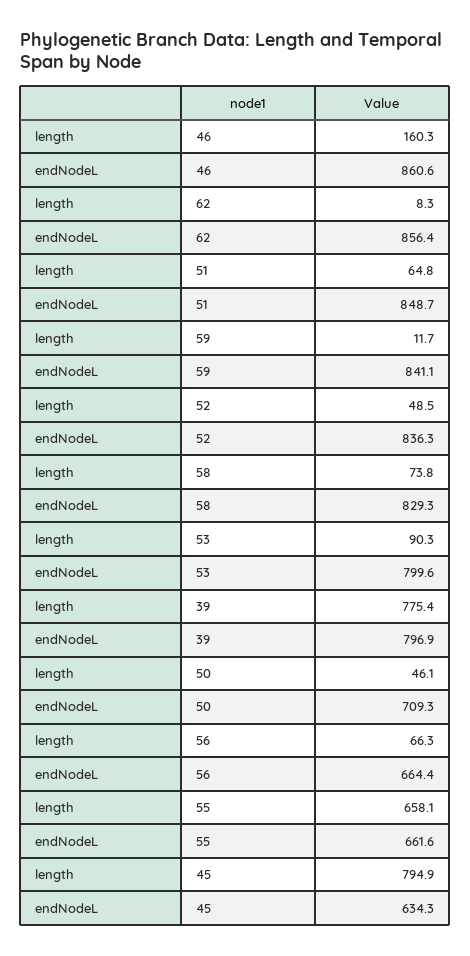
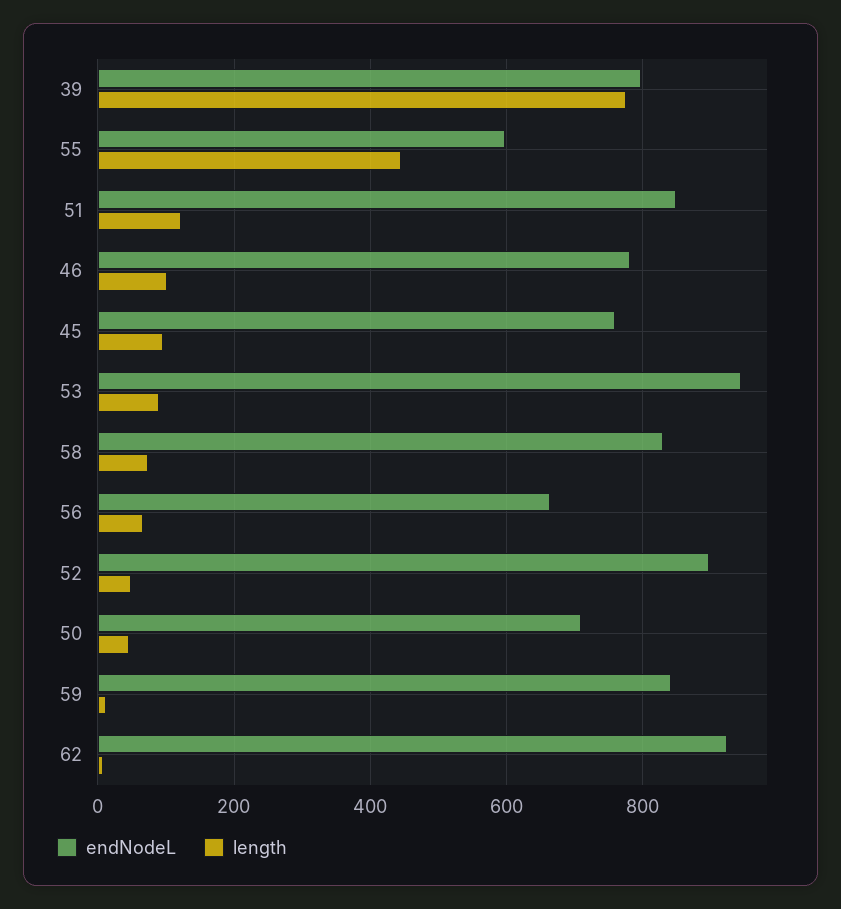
length, 46: 160.3 -> 100
endNodeL, 46: 860.6 -> 780
endNodeL, 62: 856.4 -> 920
length, 51: 64.8 -> 120
endNodeL, 52: 836.3 -> 900
endNodeL, 53: 799.6 -> 940
length, 55: 658.1 -> 440
endNodeL, 55: 661.6 -> 600
length, 45: 794.9 -> 100
endNodeL, 45: 634.3 -> 760

